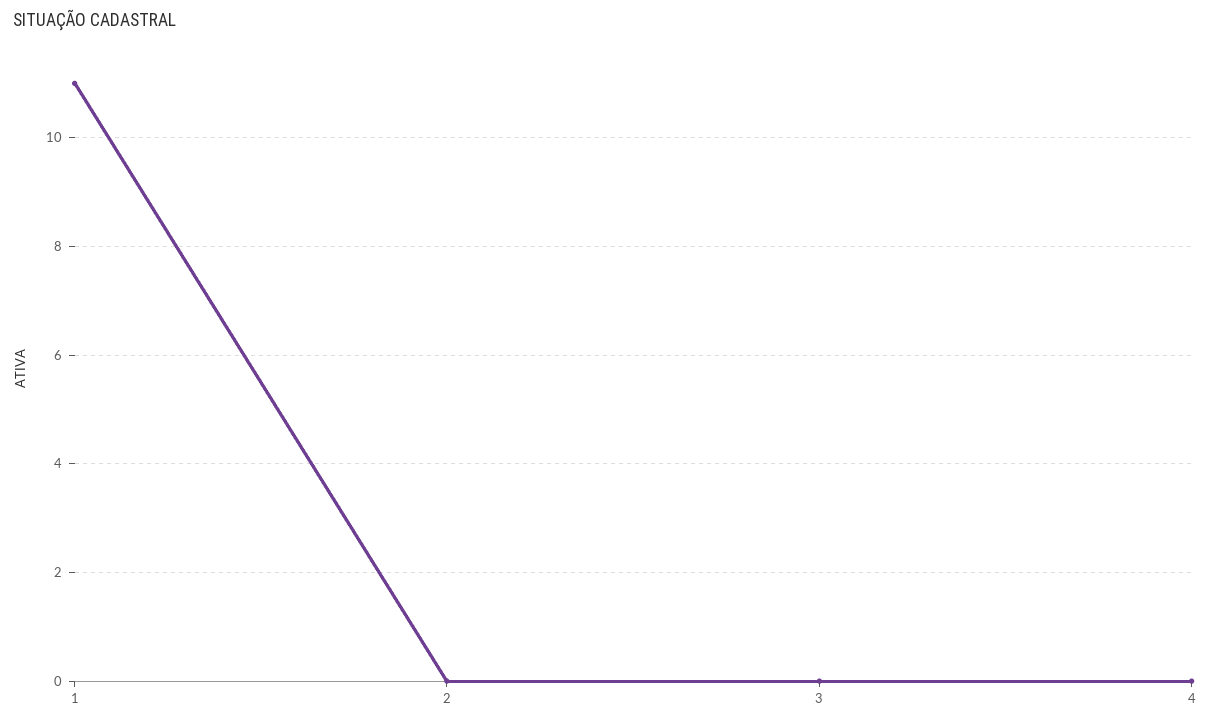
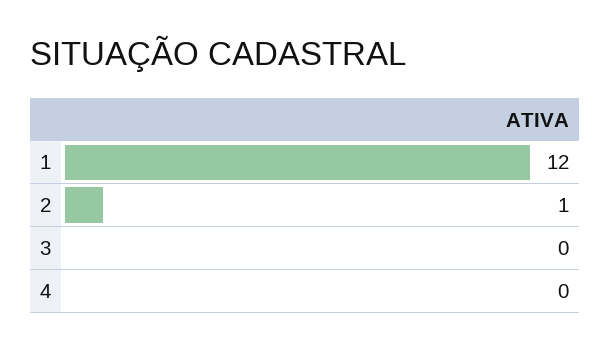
1: 11 -> 12
2: 0 -> 1

